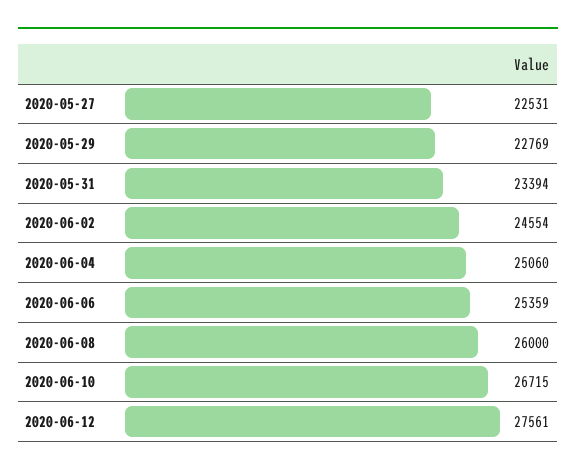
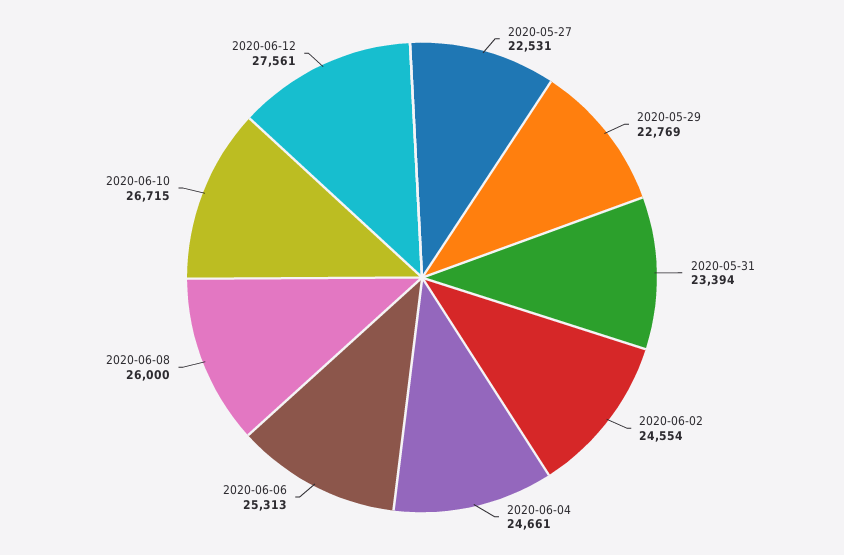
2020-06-04: 25060 -> 24661
2020-06-06: 25359 -> 25313

